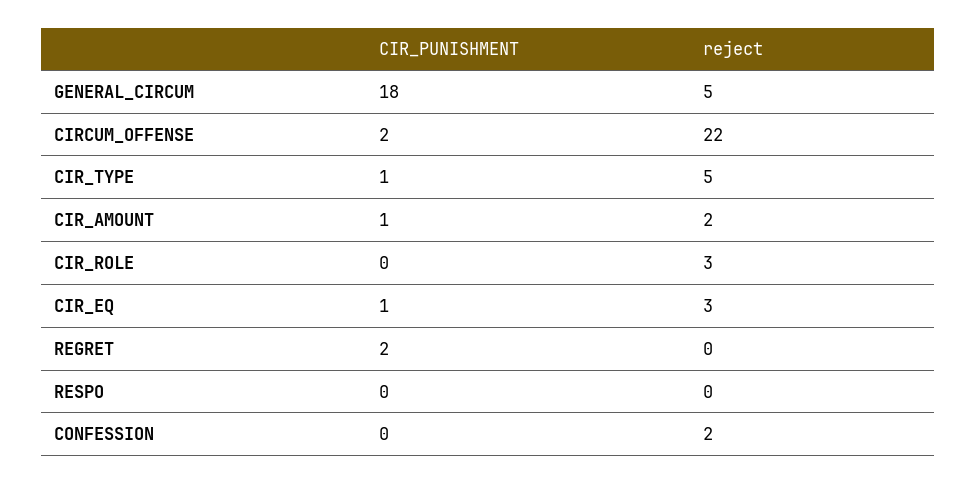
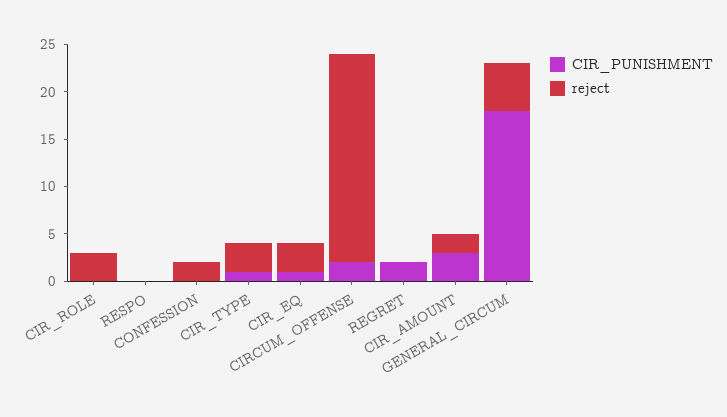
reject, CIR_TYPE: 5 -> 3
CIR_PUNISHMENT, CIR_AMOUNT: 1 -> 3

